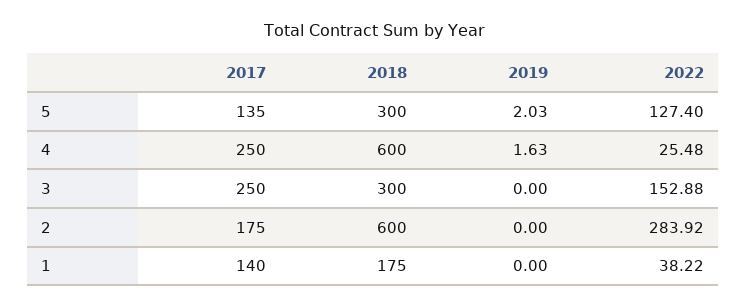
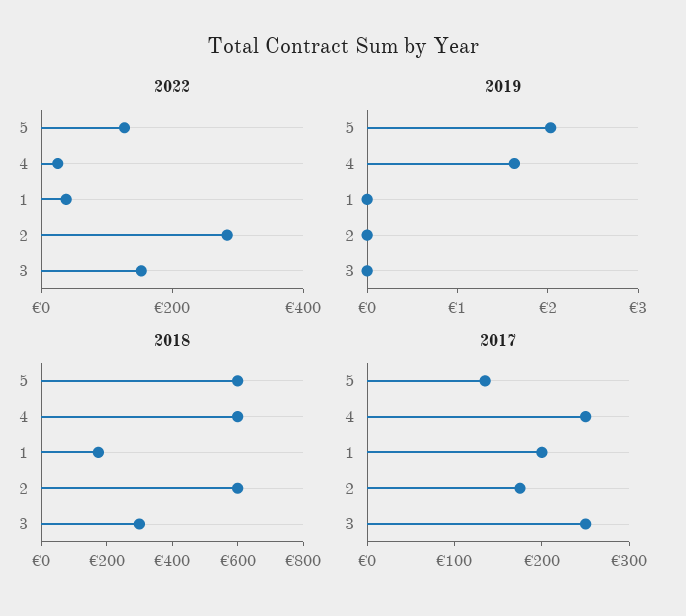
2018, 5: 300 -> 600
2017, 1: 140 -> 200

